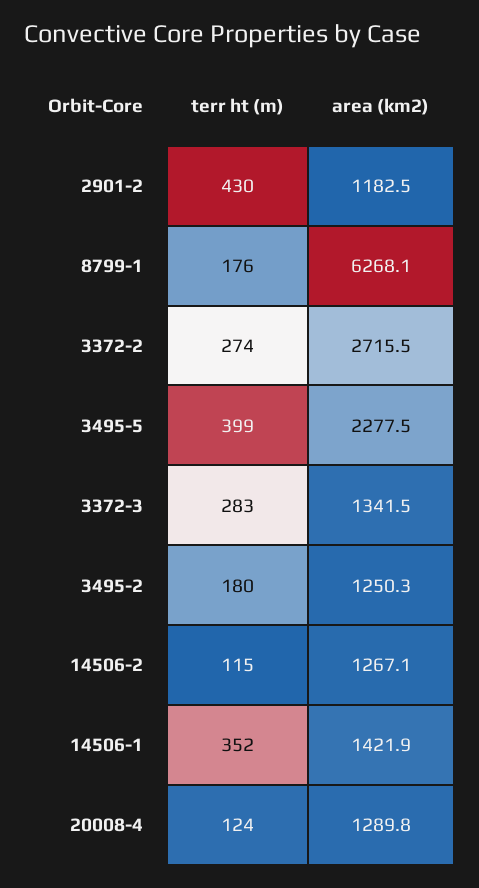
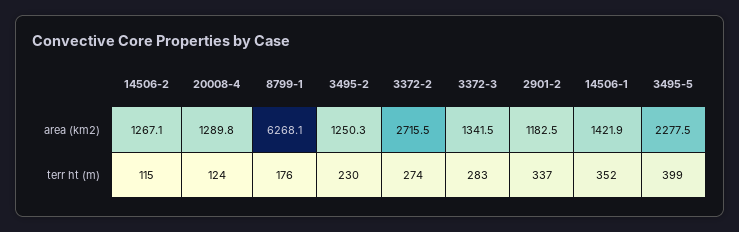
terr ht (m), 2901-2: 430 -> 337
terr ht (m), 3495-2: 180 -> 230

